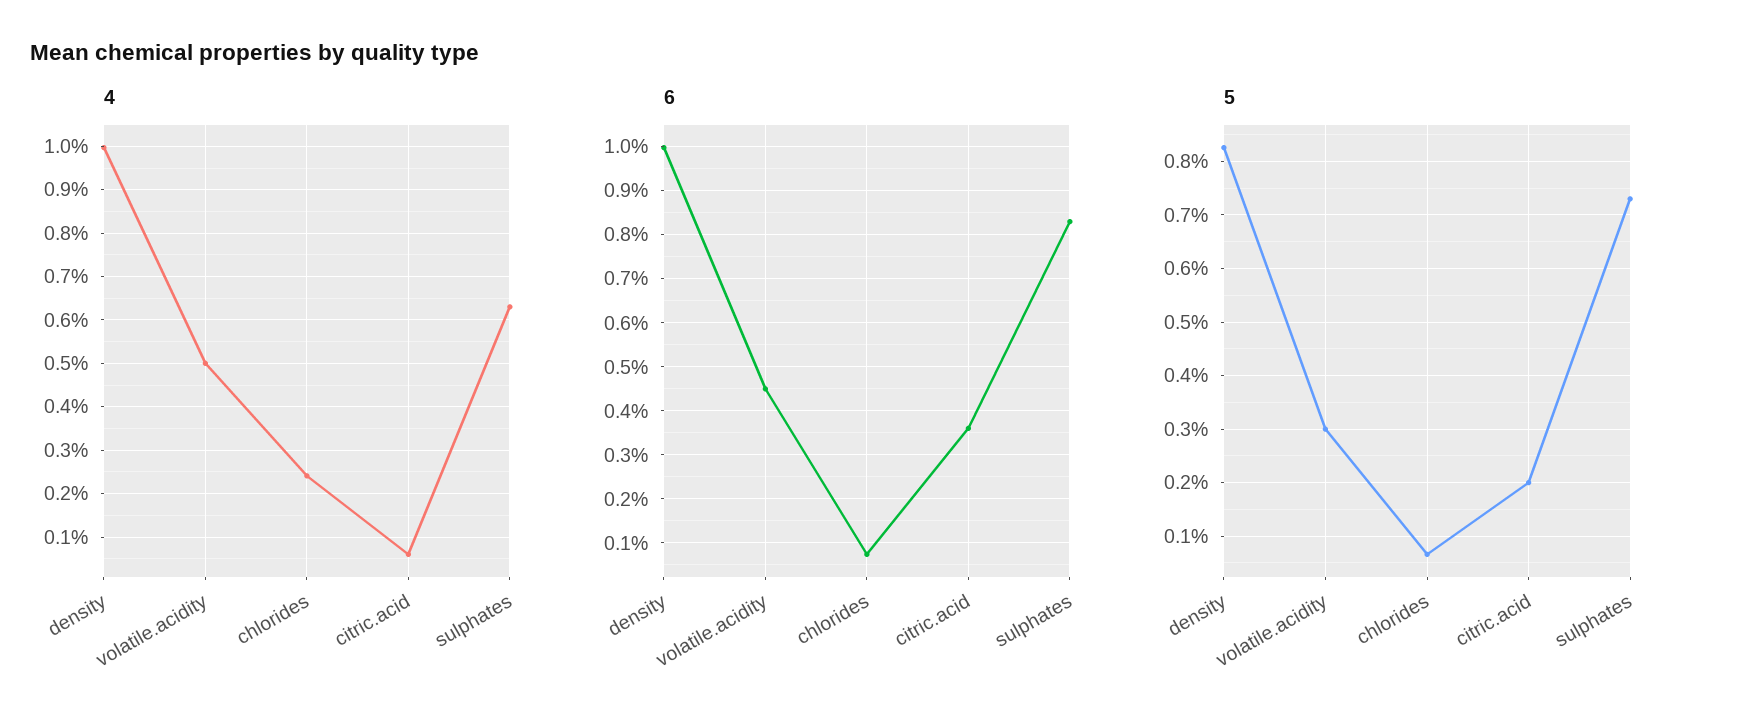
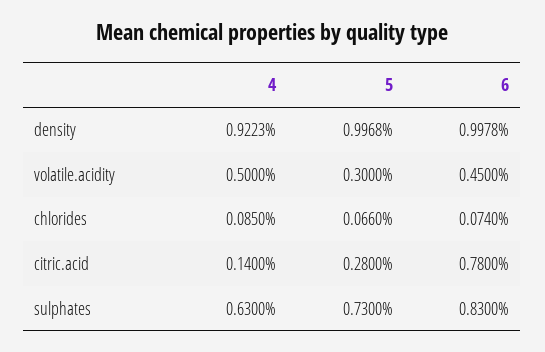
4, density: 1 -> 0.9223
4, chlorides: 0.24 -> 0.085
4, citric.acid: 0.06 -> 0.14
6, citric.acid: 0.36 -> 0.78
5, density: 0.82 -> 0.9968
5, citric.acid: 0.2 -> 0.28

